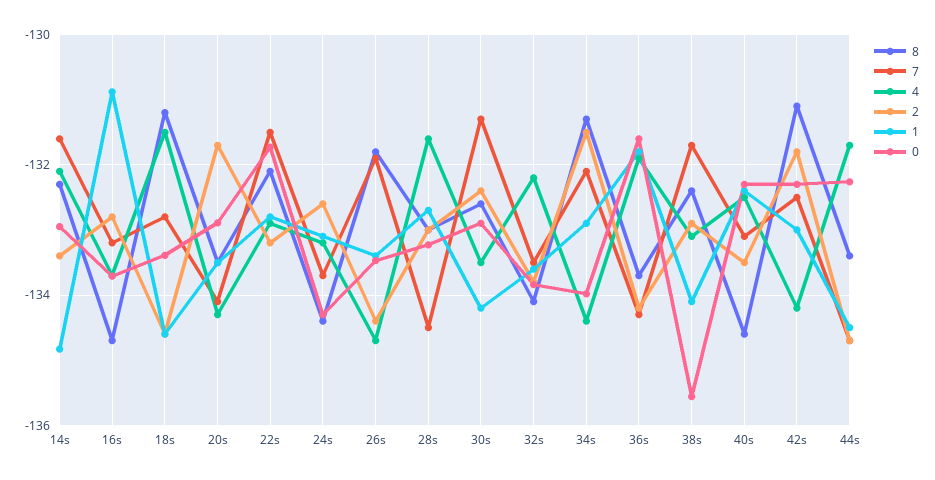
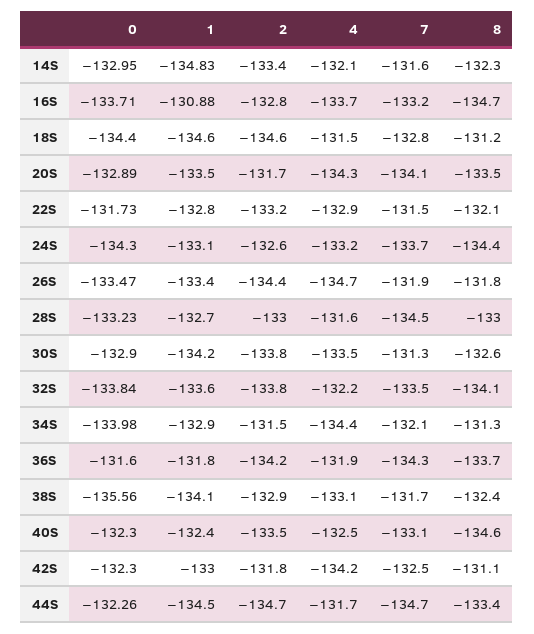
0, 18s: -133.4 -> -134.4
2, 30s: -132.4 -> -133.8

